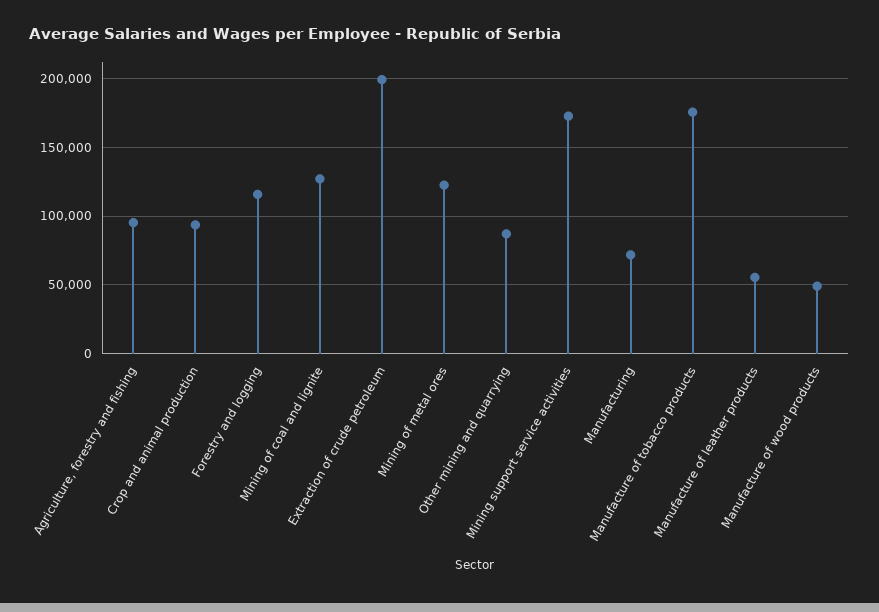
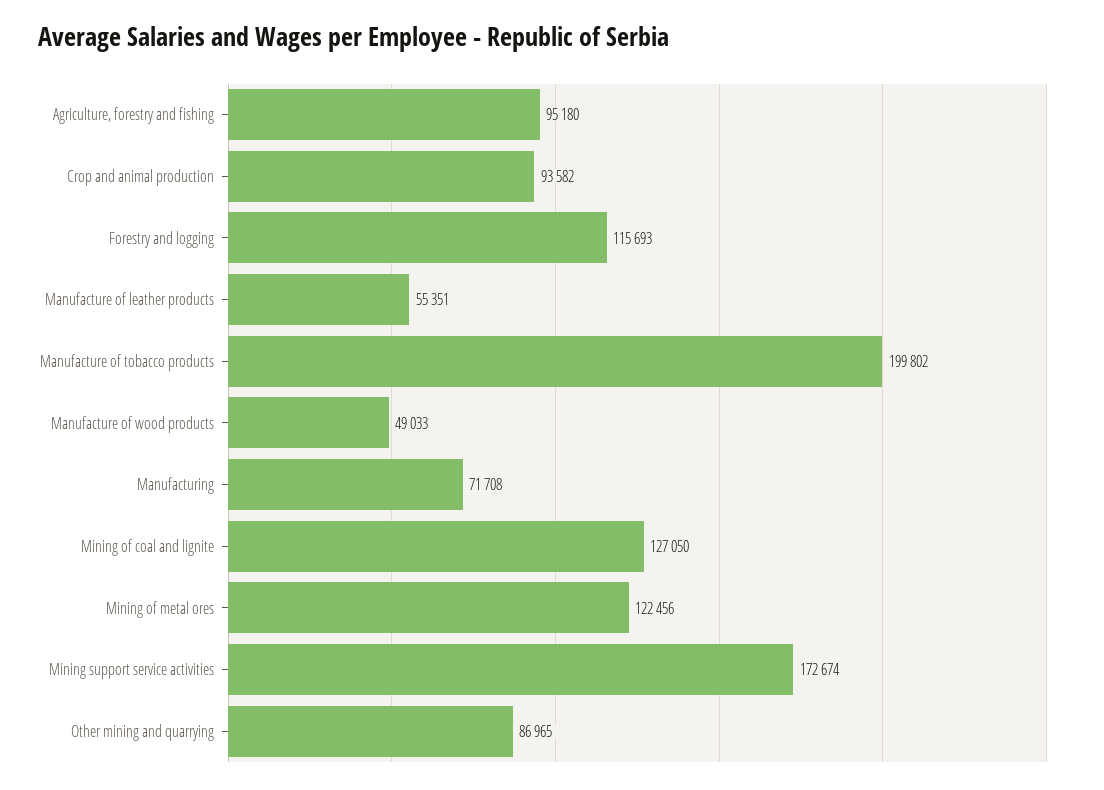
Extraction of crude petroleum: 200000 -> none
Manufacture of tobacco products: 175000 -> 199802

